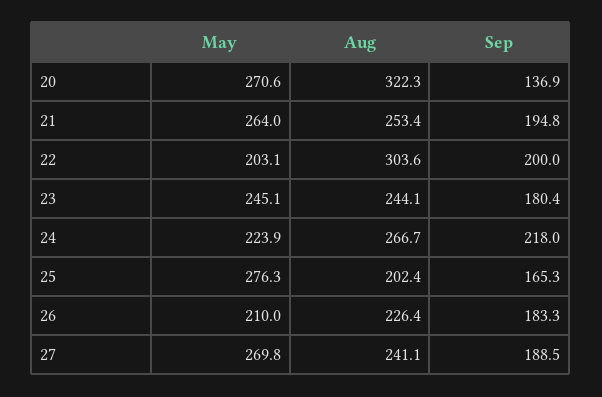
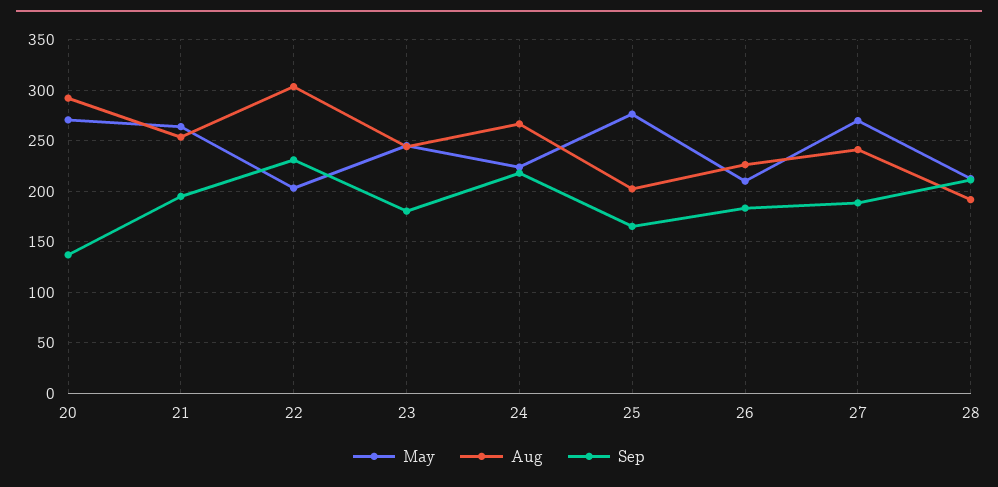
Aug, 20: 322.3 -> 290
Sep, 22: 200 -> 230
May, 28: none -> 210
Aug, 28: none -> 190
Sep, 28: none -> 210

